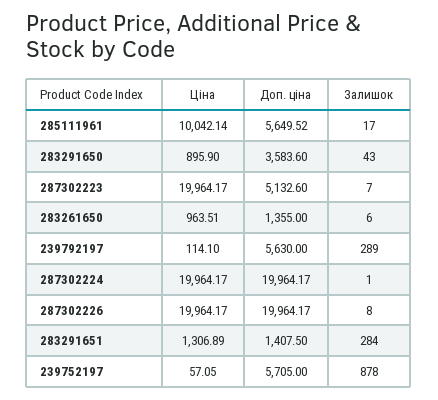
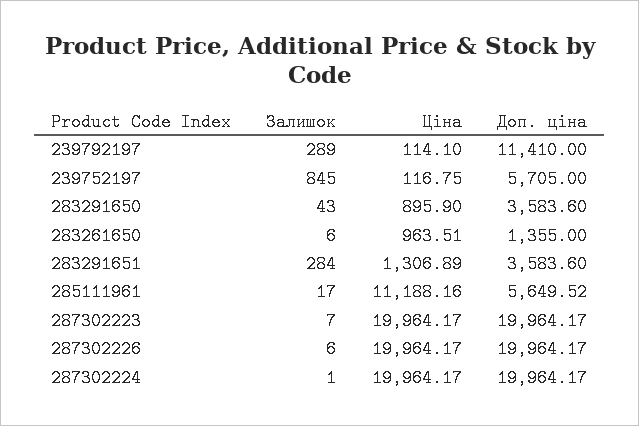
Ціна, 285111961: 10042.14 -> 11188.16
Доп. ціна, 287302223: 5132.6 -> 19964.17
Доп. ціна, 239792197: 5630 -> 11410
Залишок, 287302226: 8 -> 6
Доп. ціна, 283291651: 1407.5 -> 3583.6
Ціна, 239752197: 57.05 -> 116.75
Залишок, 239752197: 878 -> 845

